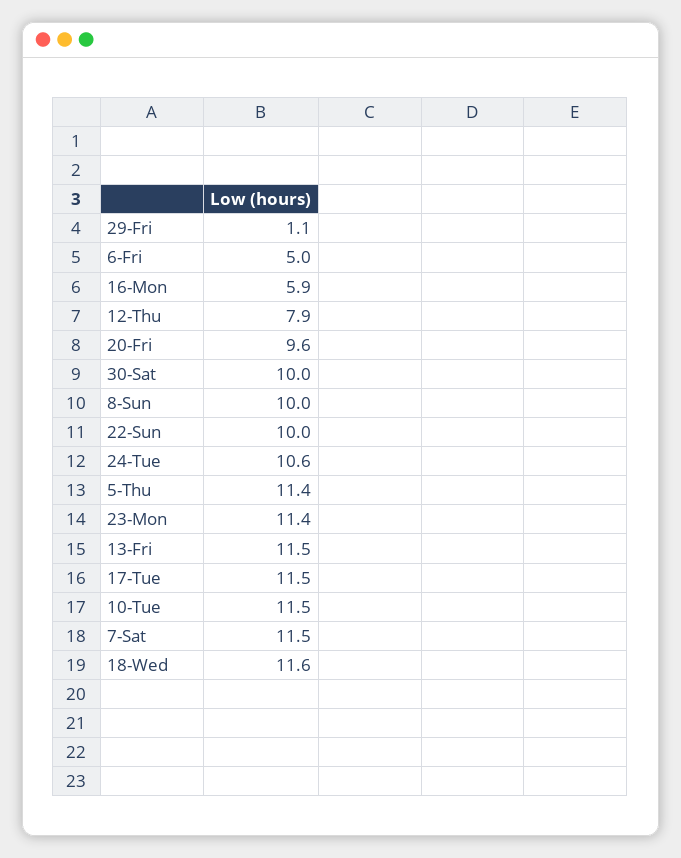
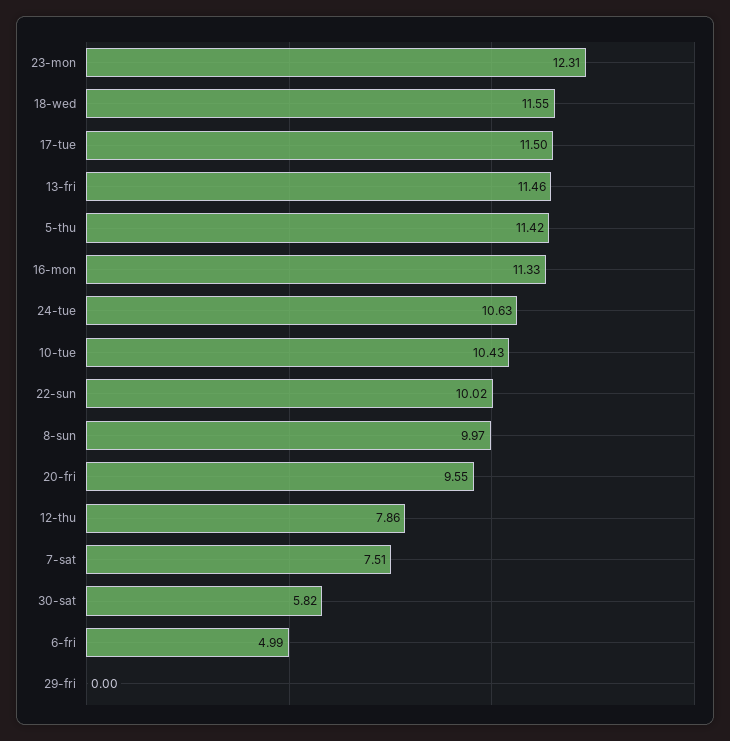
29-Fri: 1.1 -> 0
16-Mon: 5.9 -> 11.33
30-Sat: 10 -> 5.82
23-Mon: 11.4 -> 12.31
10-Tue: 11.5 -> 10.43
7-Sat: 11.5 -> 7.51

